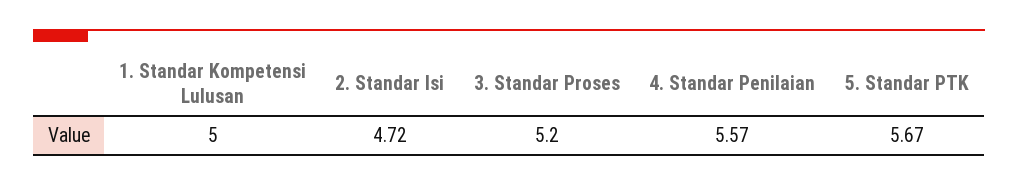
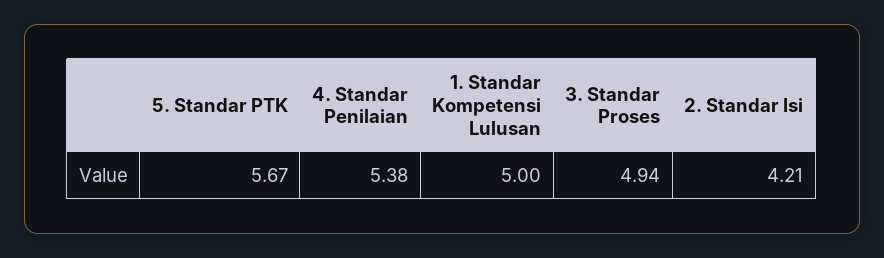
2. Standar Isi: 4.72 -> 4.21
3. Standar Proses: 5.2 -> 4.94
4. Standar Penilaian: 5.57 -> 5.38

